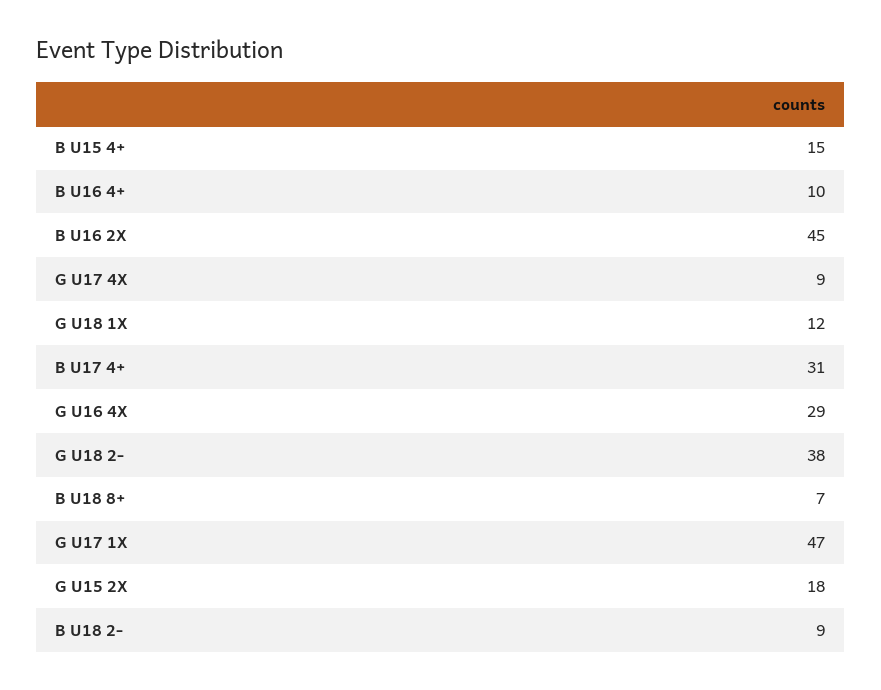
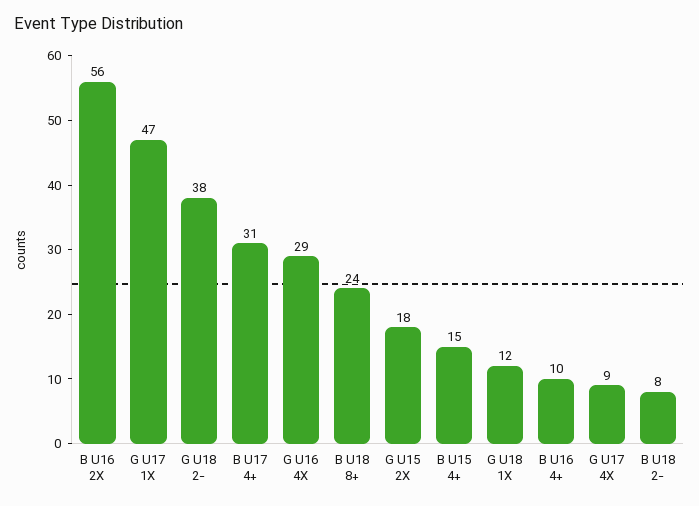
B U16 2X: 45 -> 56
B U18 8+: 7 -> 24
B U18 2-: 9 -> 8

